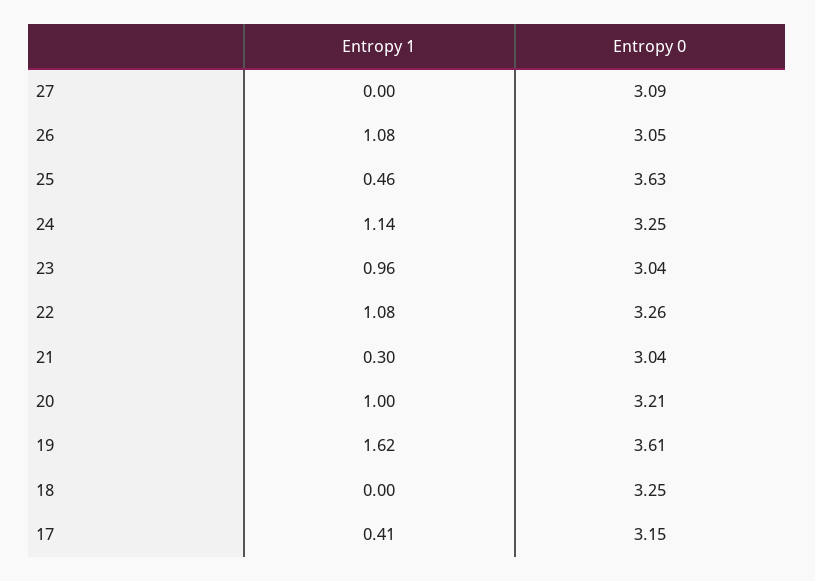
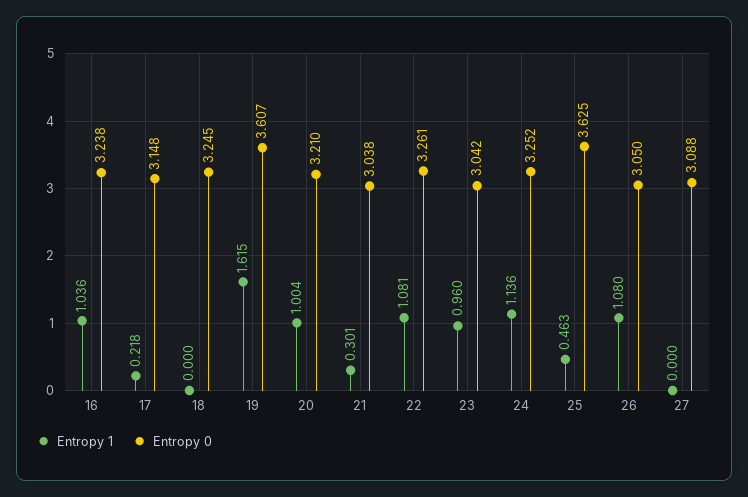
Entropy 1, 17: 0.41 -> 0.218
Entropy 1, 16: none -> 1.036
Entropy 0, 16: none -> 3.238

